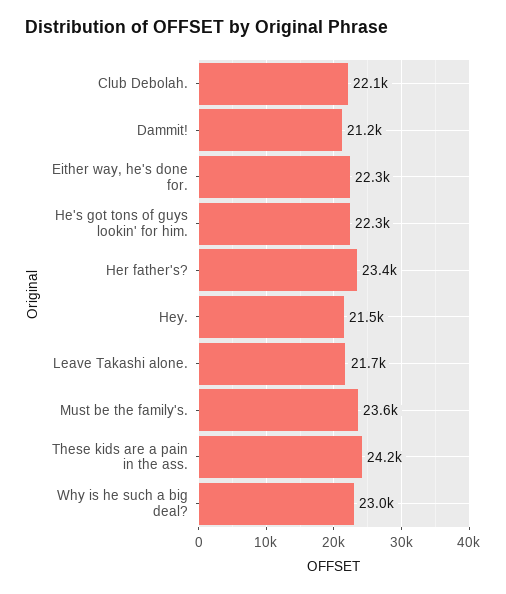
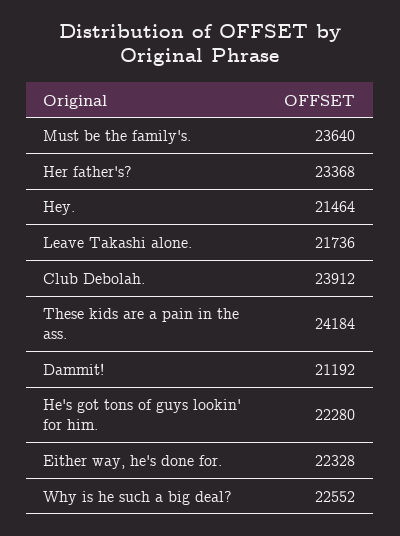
Club Debolah.: 22100 -> 23912
Why is he such a big deal?: 23000 -> 22552

